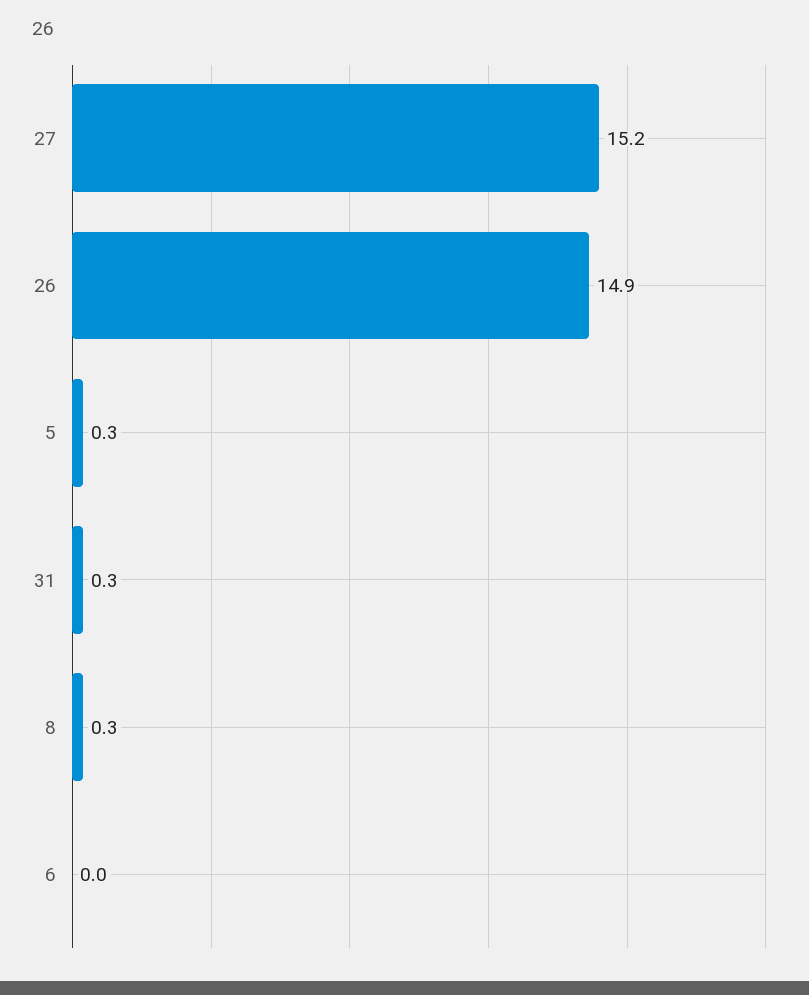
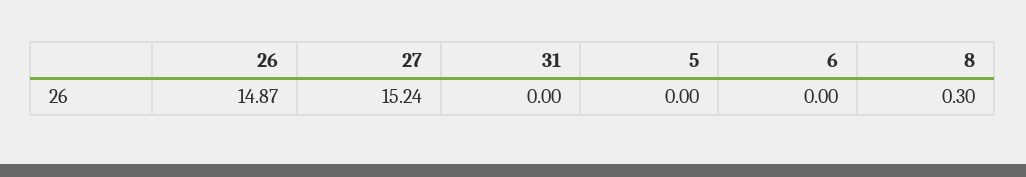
5: 0.3 -> 0
31: 0.3 -> 0

